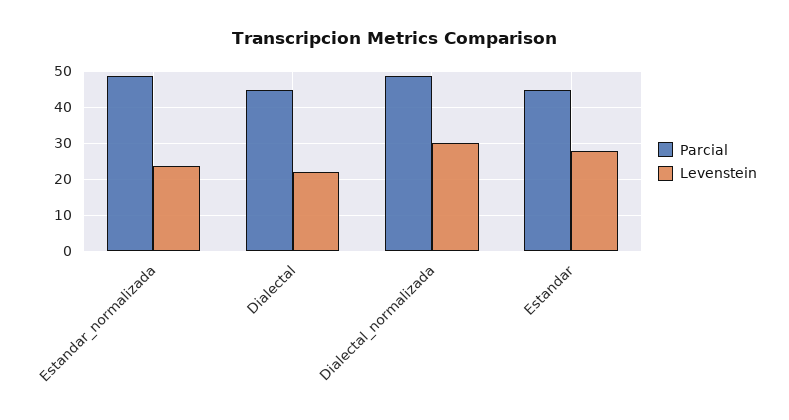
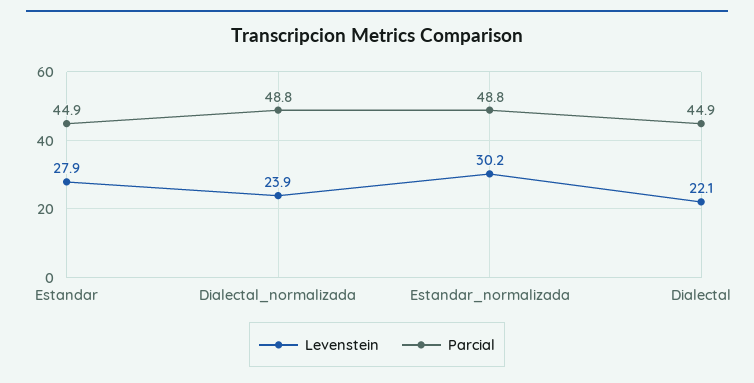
Levenstein, Estandar_normalizada: 24 -> 30.2
Levenstein, Dialectal_normalizada: 30 -> 23.9

